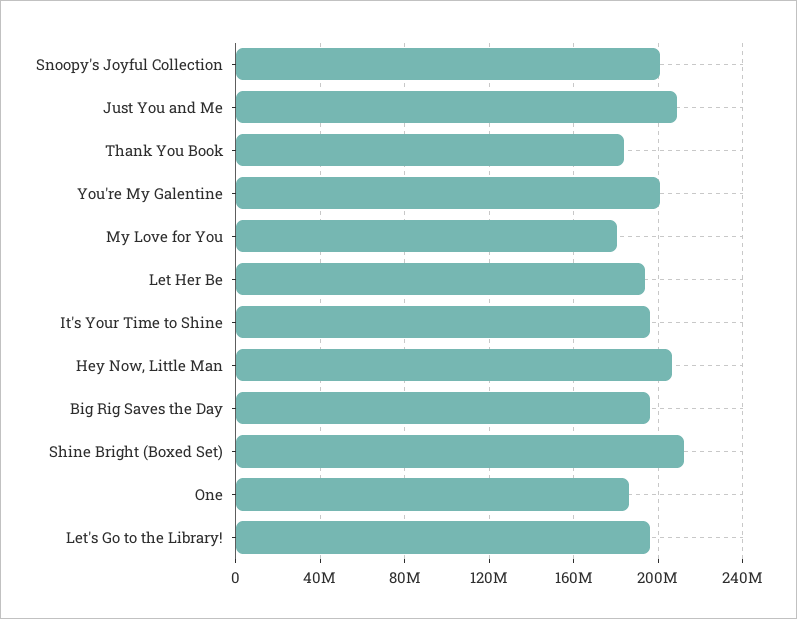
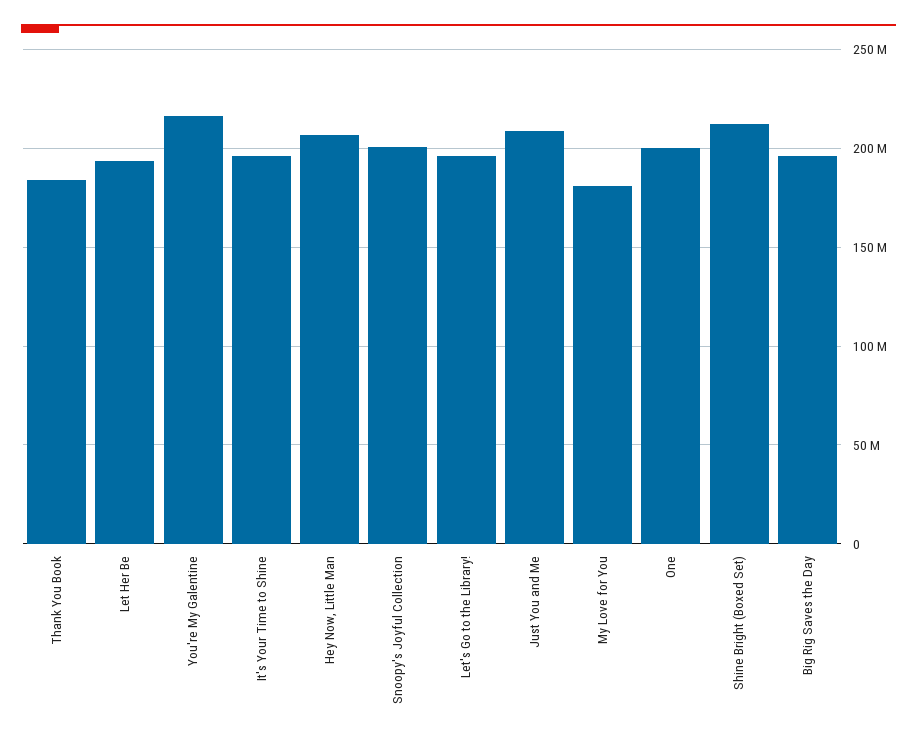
You're My Galentine: 200000000 -> 215000000
One: 185000000 -> 200000000

